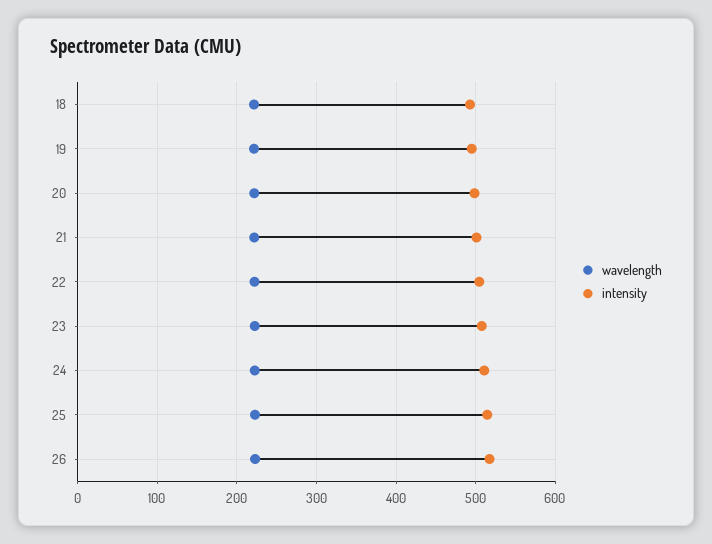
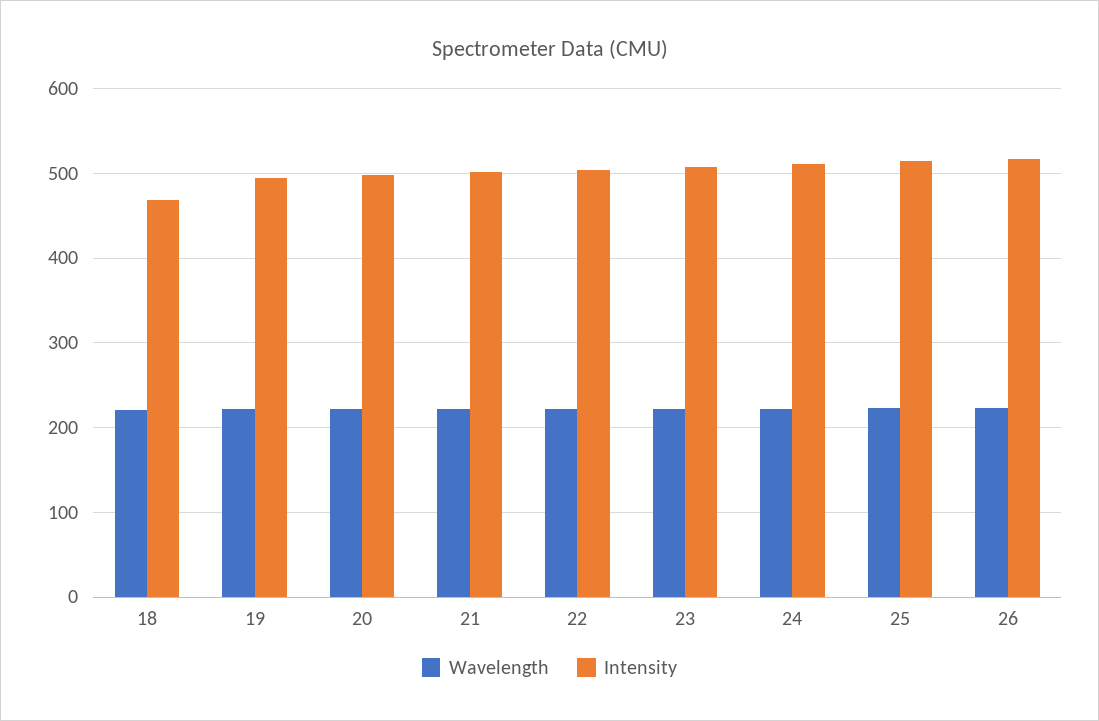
intensity, 18: 490 -> 470

